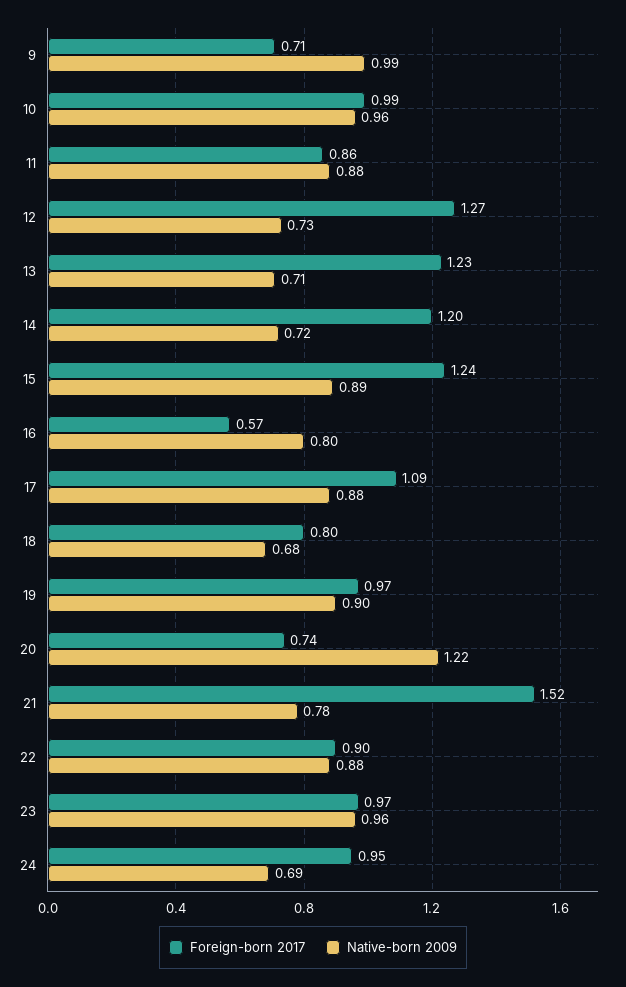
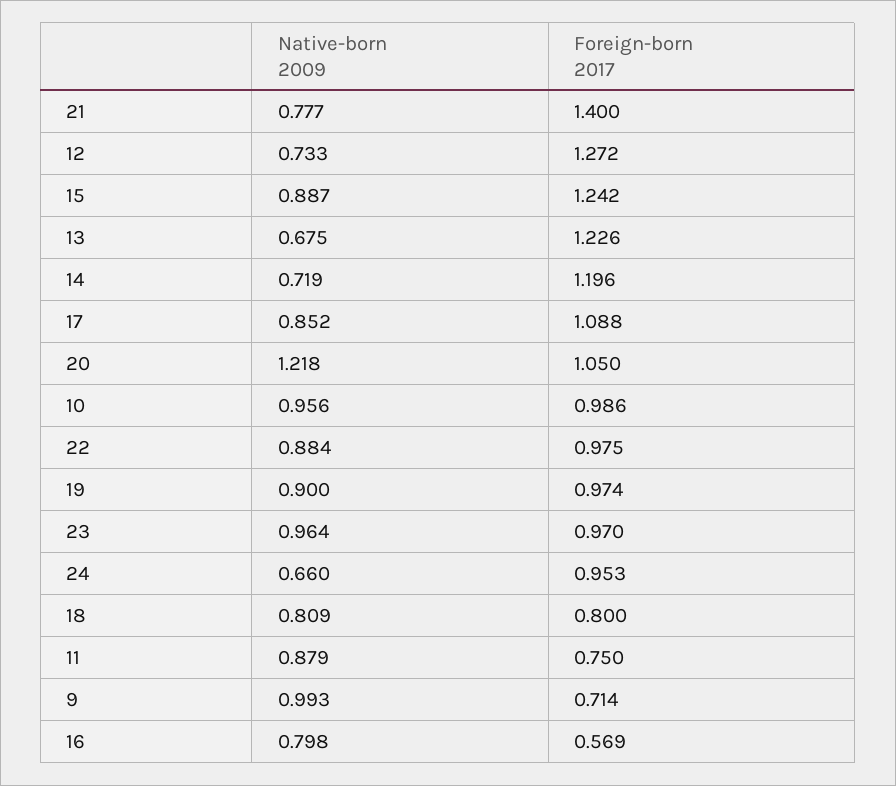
Foreign-born 2017, 11: 0.86 -> 0.75
Native-born 2009, 13: 0.71 -> 0.675
Native-born 2009, 17: 0.88 -> 0.852
Native-born 2009, 18: 0.68 -> 0.809
Foreign-born 2017, 20: 0.74 -> 1.05
Foreign-born 2017, 21: 1.52 -> 1.4
Foreign-born 2017, 22: 0.9 -> 0.975
Native-born 2009, 24: 0.69 -> 0.66

